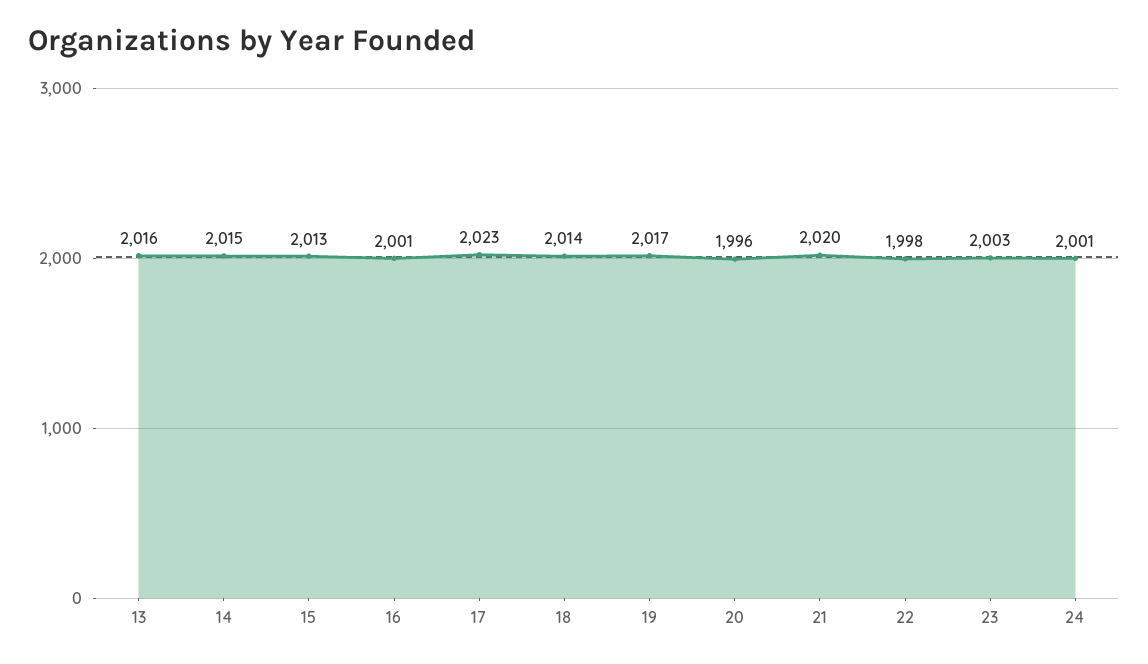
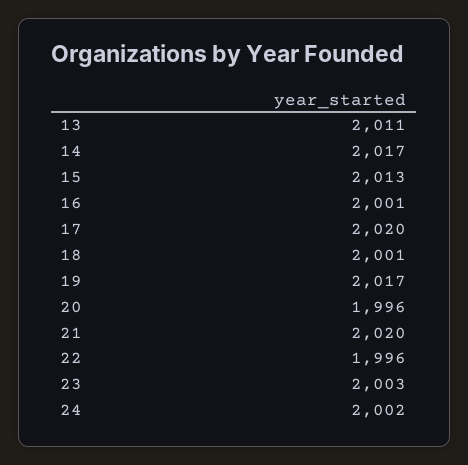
13: 2016 -> 2011
14: 2015 -> 2017
17: 2023 -> 2020
18: 2014 -> 2001
22: 1998 -> 1996
24: 2001 -> 2002

